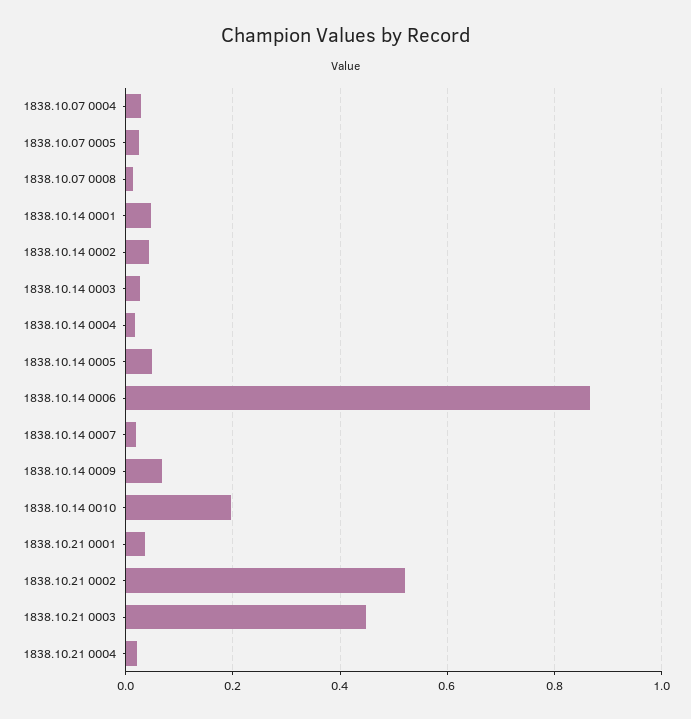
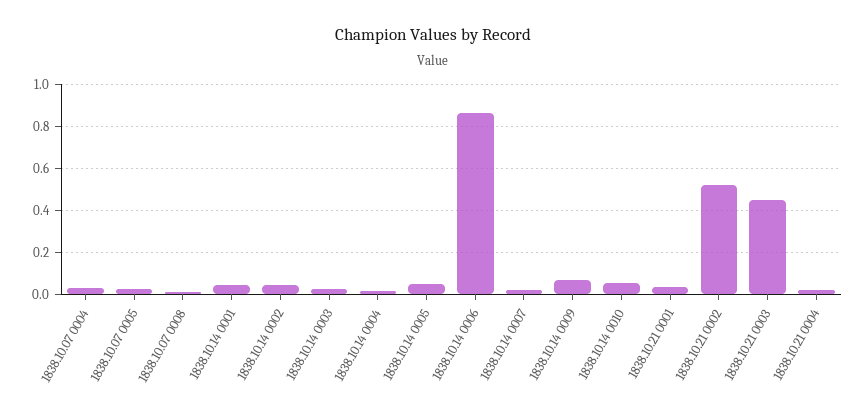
1838.10.14 0010: 0.2 -> 0.05

